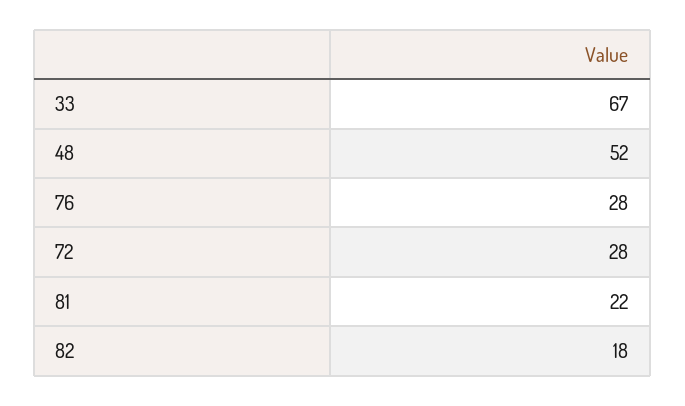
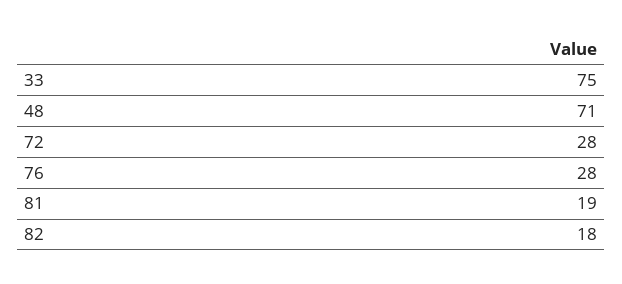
33: 67 -> 75
48: 52 -> 71
81: 22 -> 19

